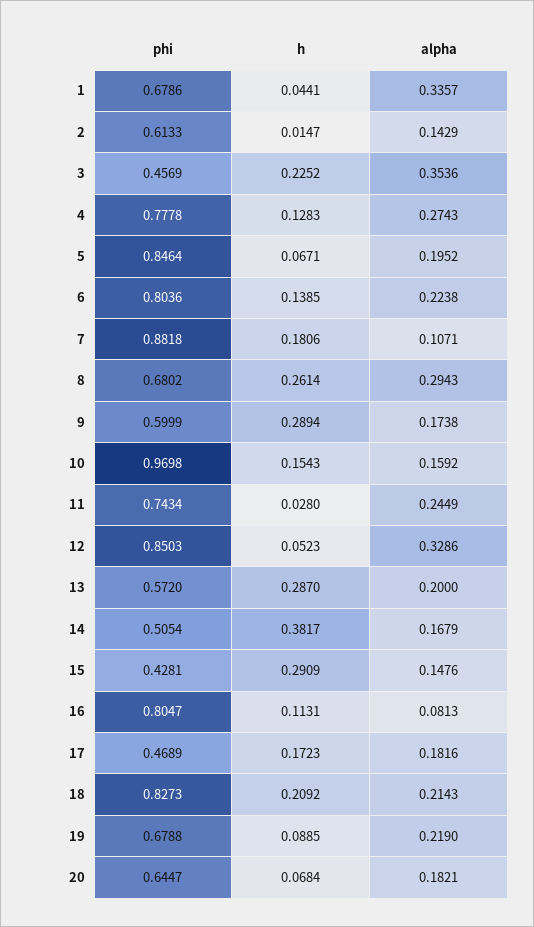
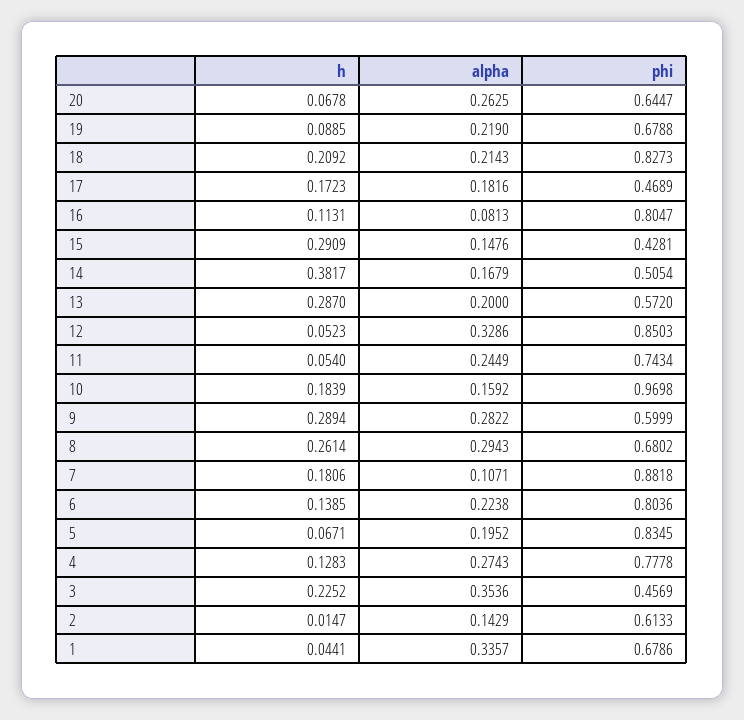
phi, 5: 0.8464 -> 0.8345
alpha, 9: 0.1738 -> 0.2822
h, 10: 0.1543 -> 0.1839
h, 11: 0.028 -> 0.054
h, 20: 0.0684 -> 0.0678
alpha, 20: 0.1821 -> 0.2625

